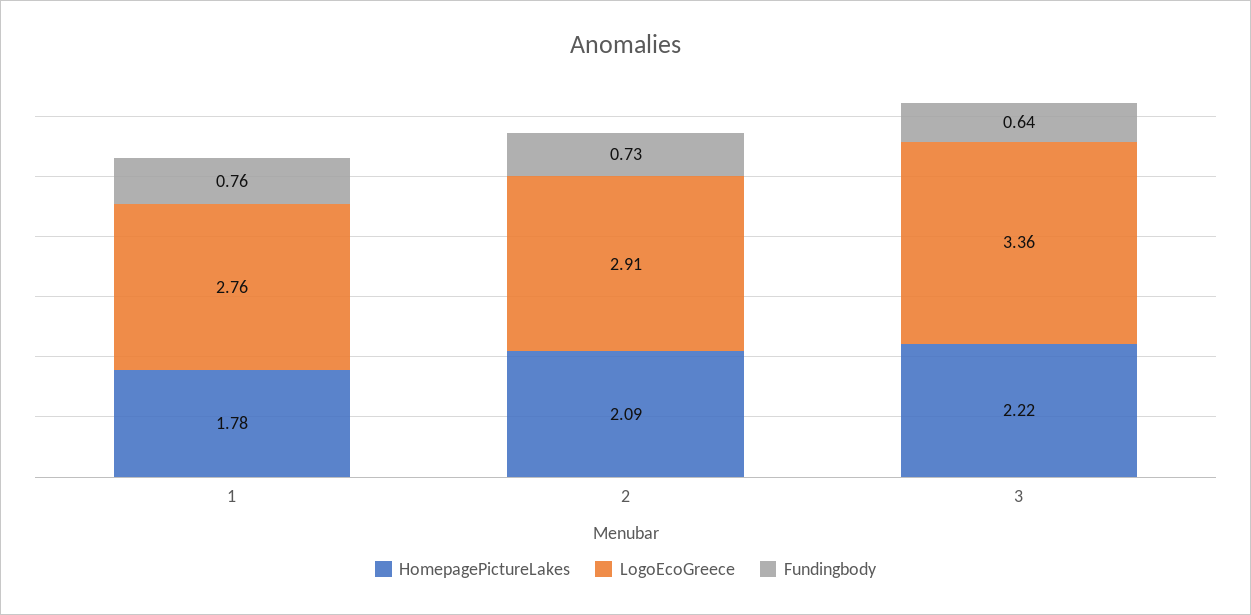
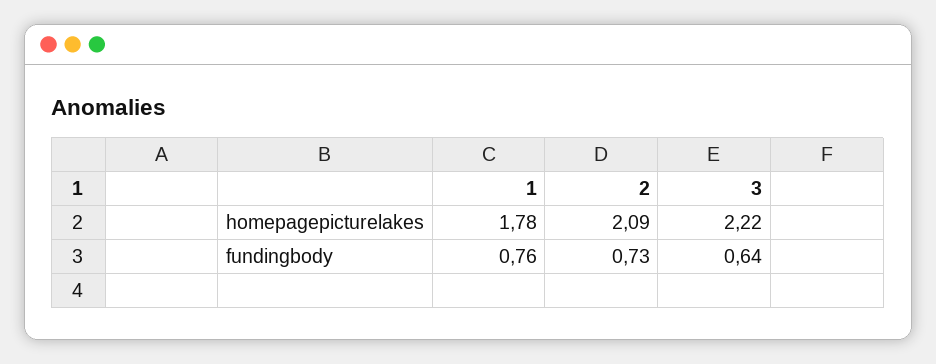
LogoEcoGreece, 1: 2.76 -> none
LogoEcoGreece, 2: 2.91 -> none
LogoEcoGreece, 3: 3.36 -> none

